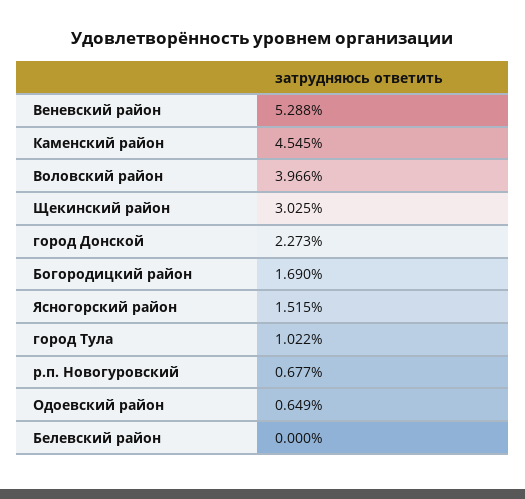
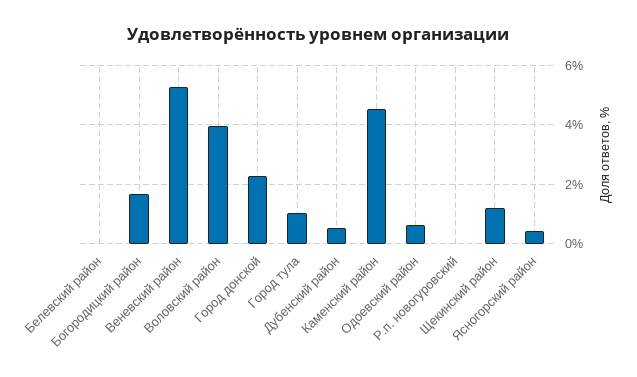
Щекинский район: 3.025 -> 1.25
Ясногорский район: 1.515 -> 0.5
р.п. Новогуровский: 0.677 -> 0
Дубенский район: none -> 0.5

